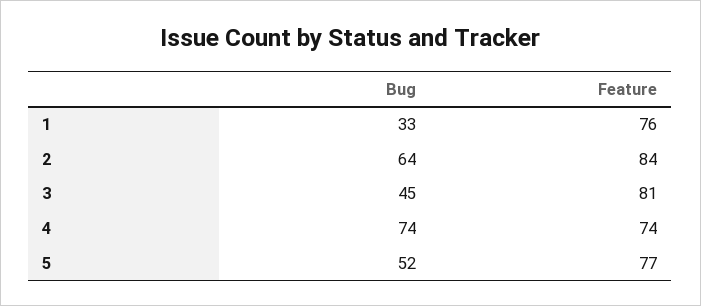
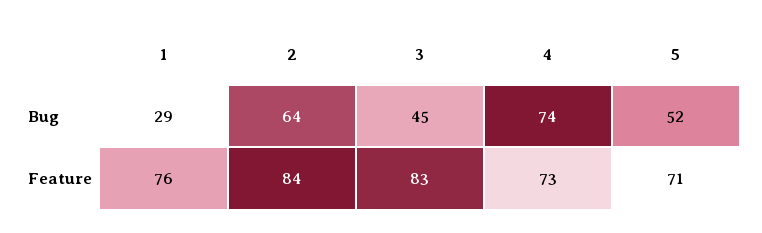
Bug, 1: 33 -> 29
Feature, 3: 81 -> 83
Feature, 4: 74 -> 73
Feature, 5: 77 -> 71

